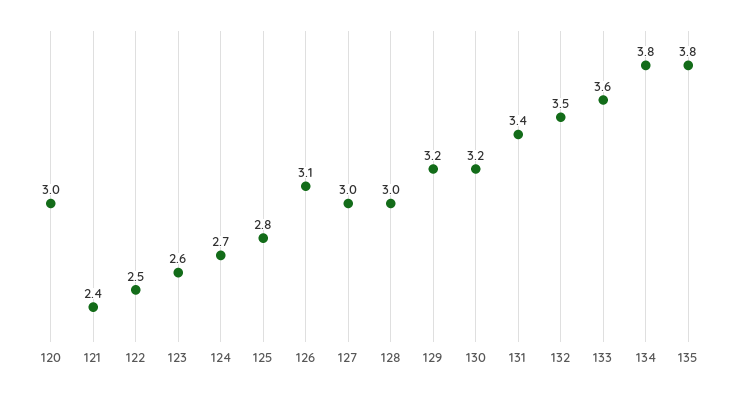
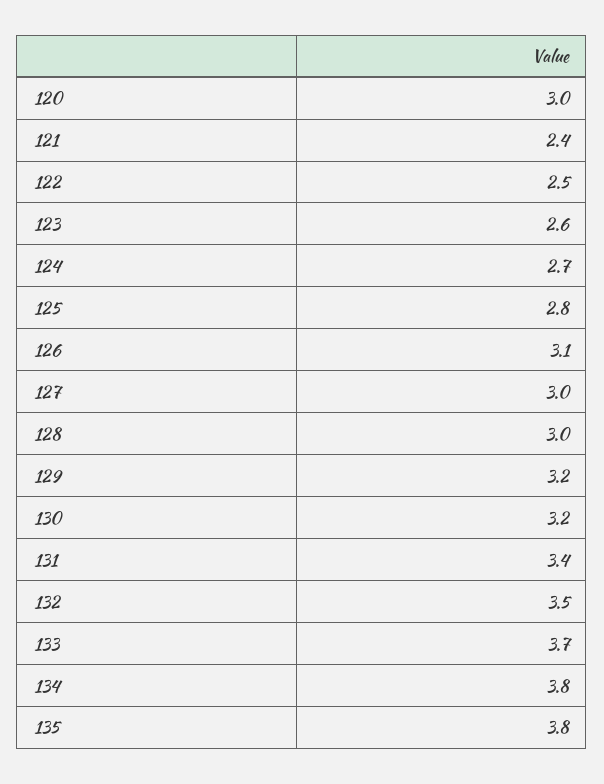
133: 3.6 -> 3.7

